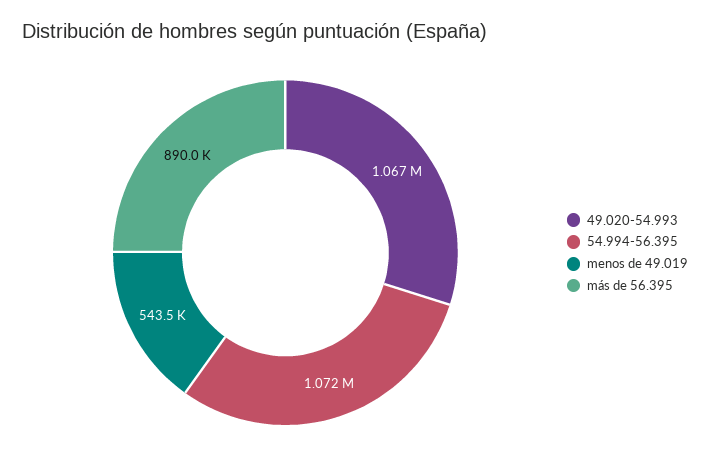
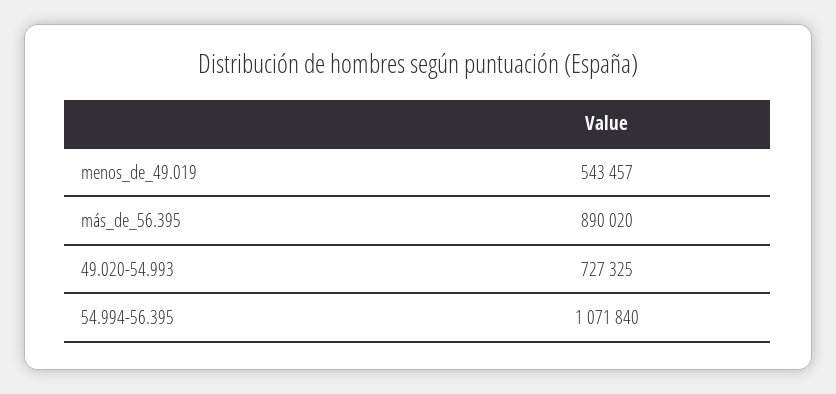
49.020-54.993: 1067000 -> 727325

